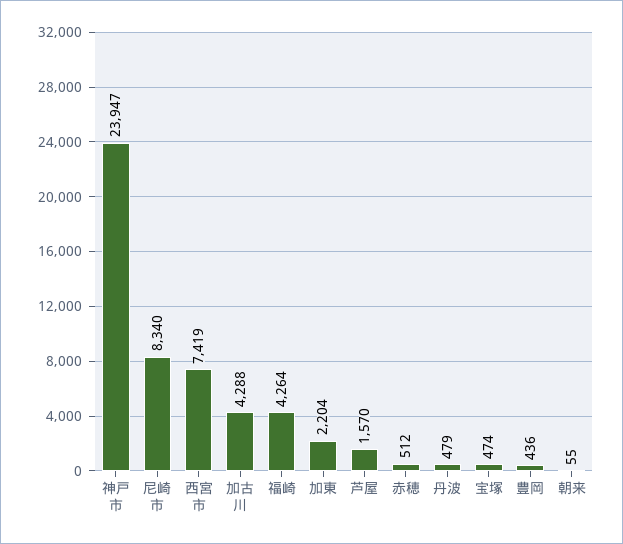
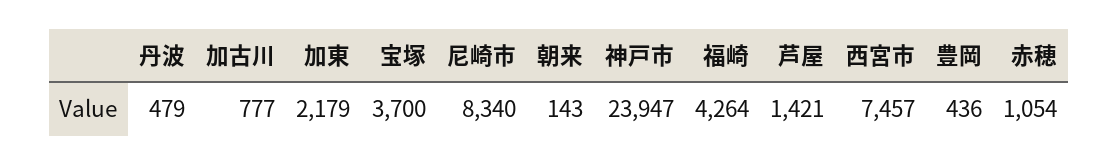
西宮市: 7419 -> 7457
加古川: 4288 -> 777
加東: 2204 -> 2179
芦屋: 1570 -> 1421
赤穂: 512 -> 1054
宝塚: 474 -> 3700
朝来: 55 -> 143

